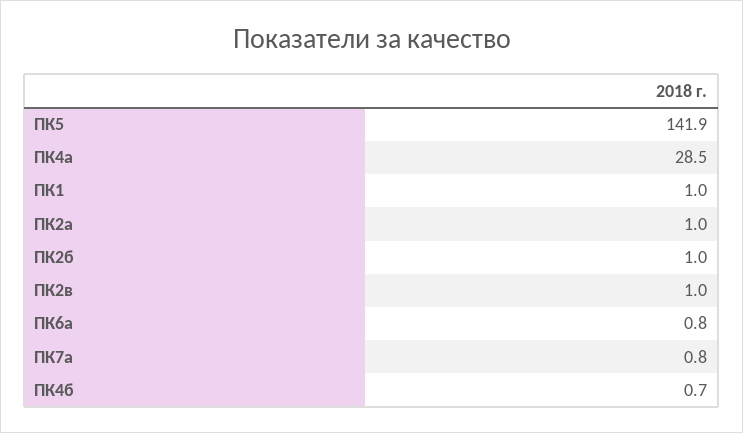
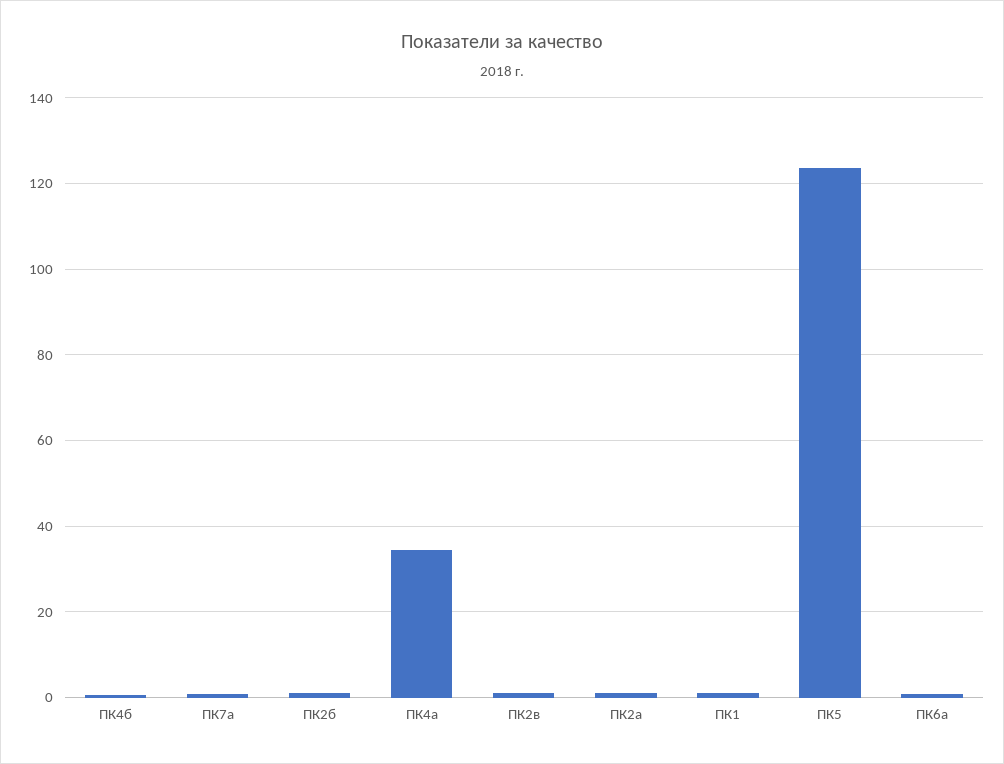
ПК5: 141.9 -> 124
ПК4а: 28.5 -> 34

